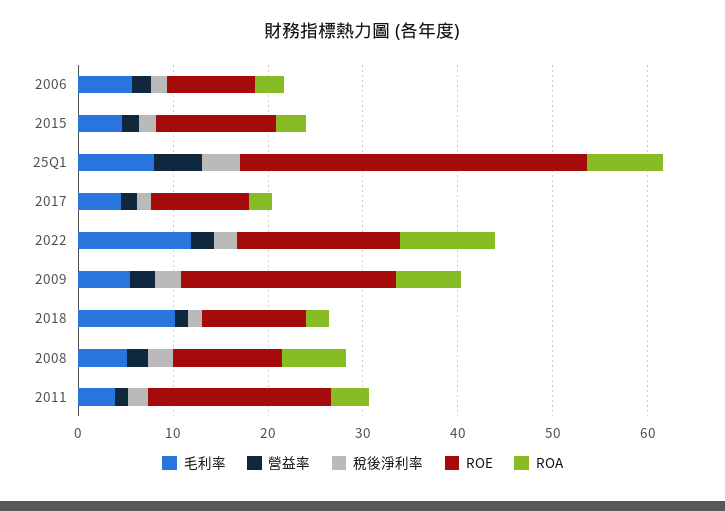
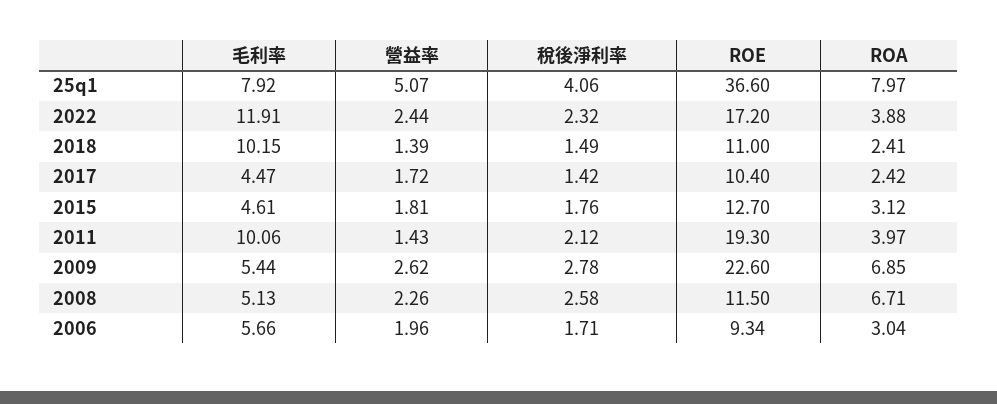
ROA, 2022: 10 -> 3.88
毛利率, 2011: 4 -> 10.06

